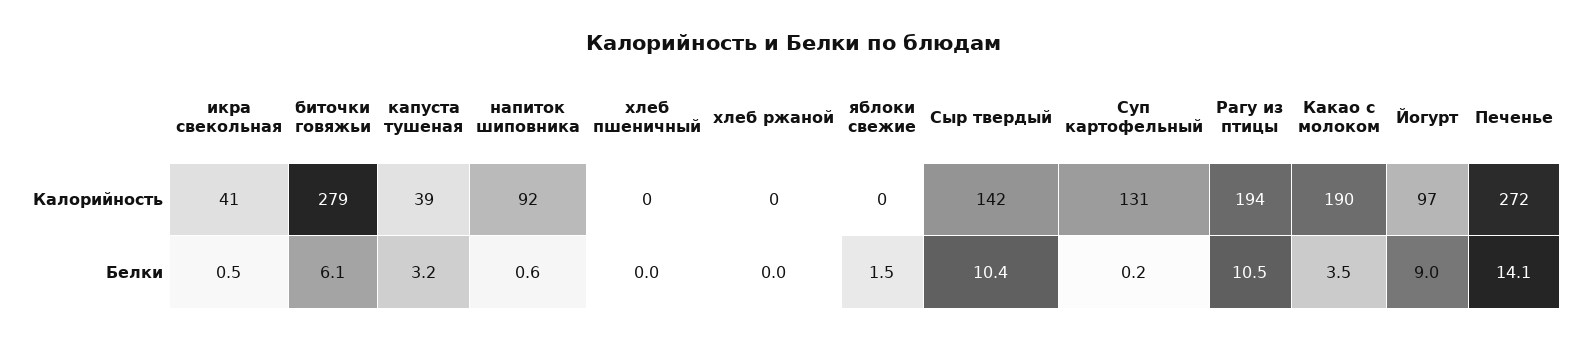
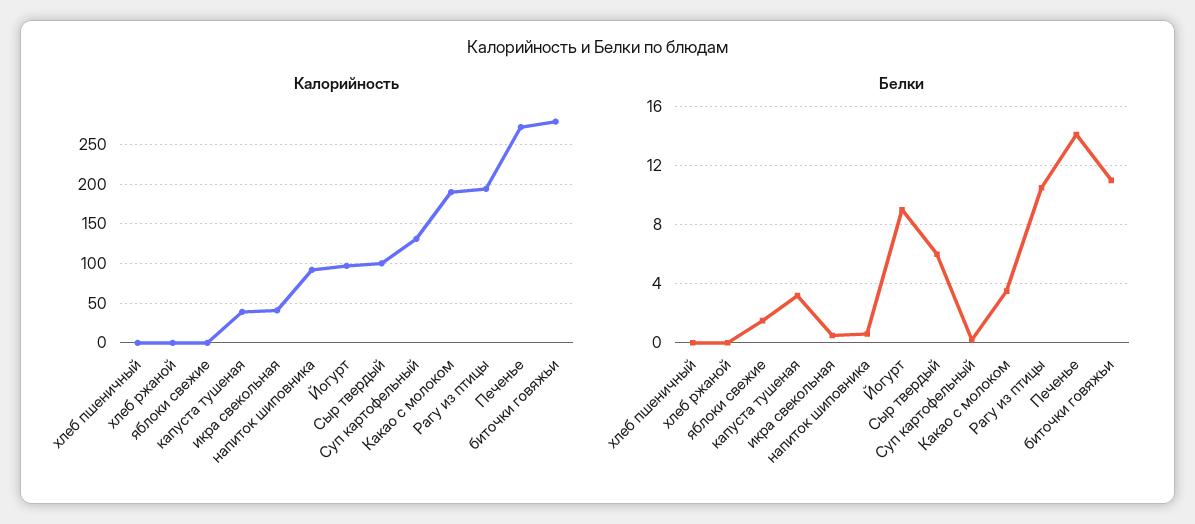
Калорийность, Сыр твердый: 142 -> 100
Белки, биточки говяжьи: 6.1 -> 11
Белки, Сыр твердый: 10.4 -> 6

